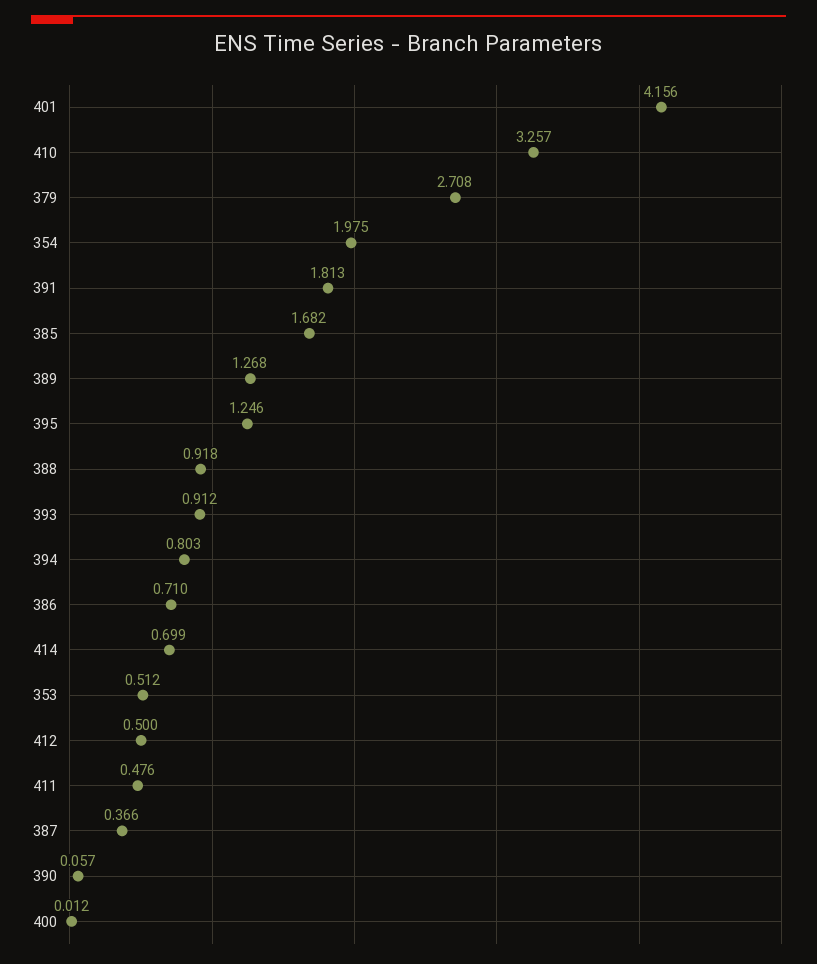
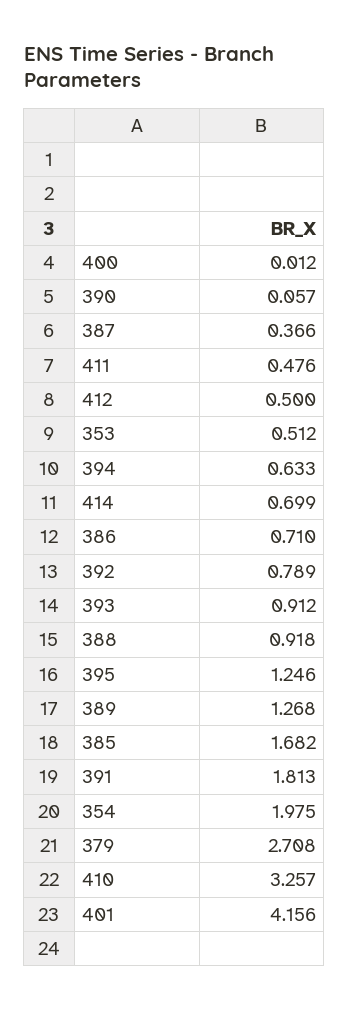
394: 0.803 -> 0.633
392: none -> 0.789

